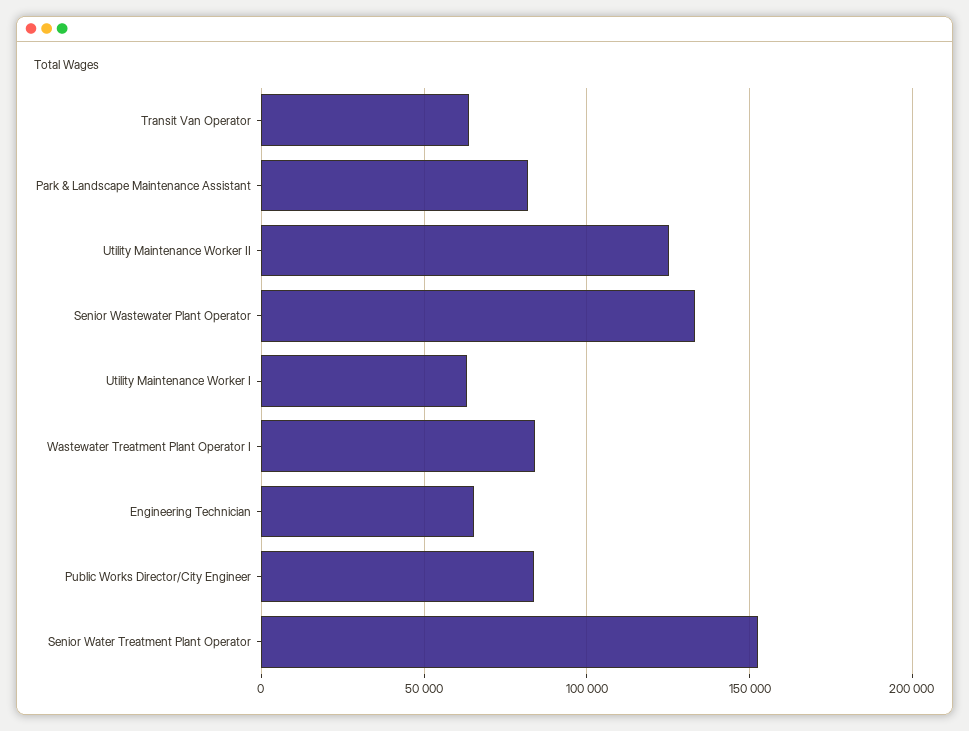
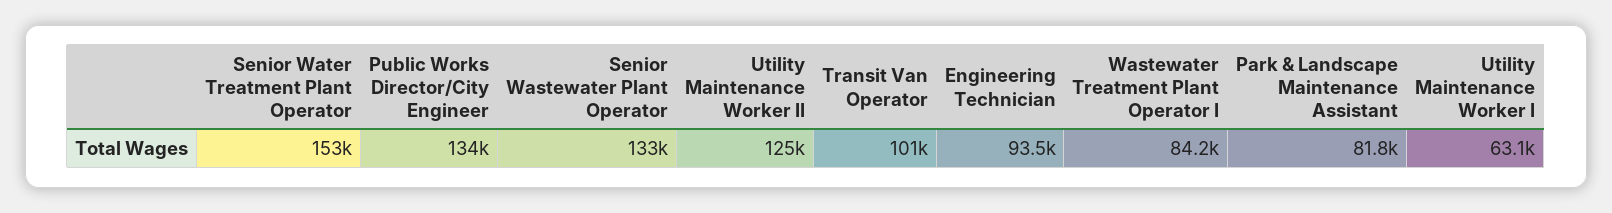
Transit Van Operator: 65000 -> 101000
Engineering Technician: 65000 -> 93500
Public Works Director/City Engineer: 85000 -> 134000

